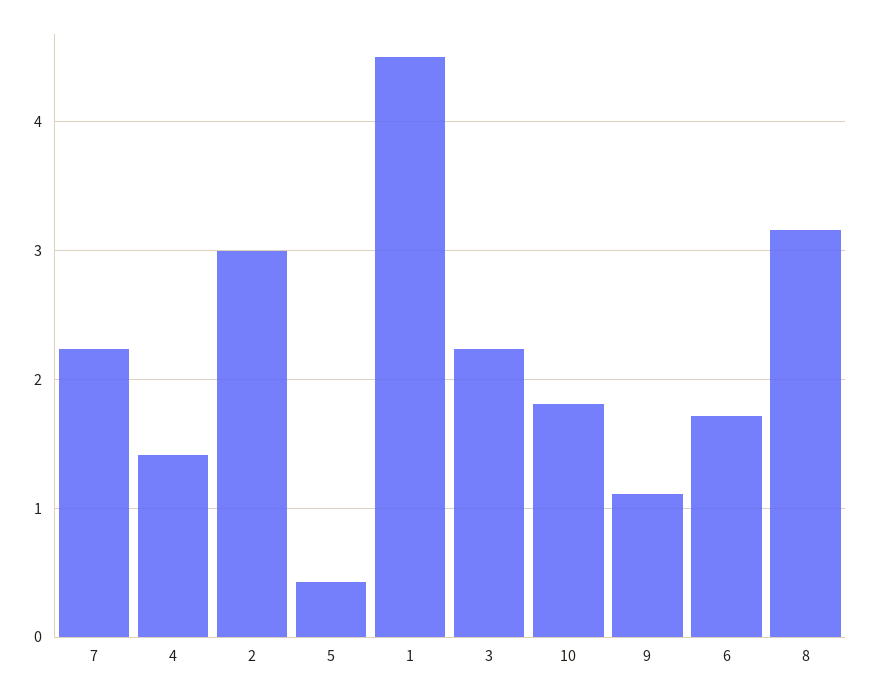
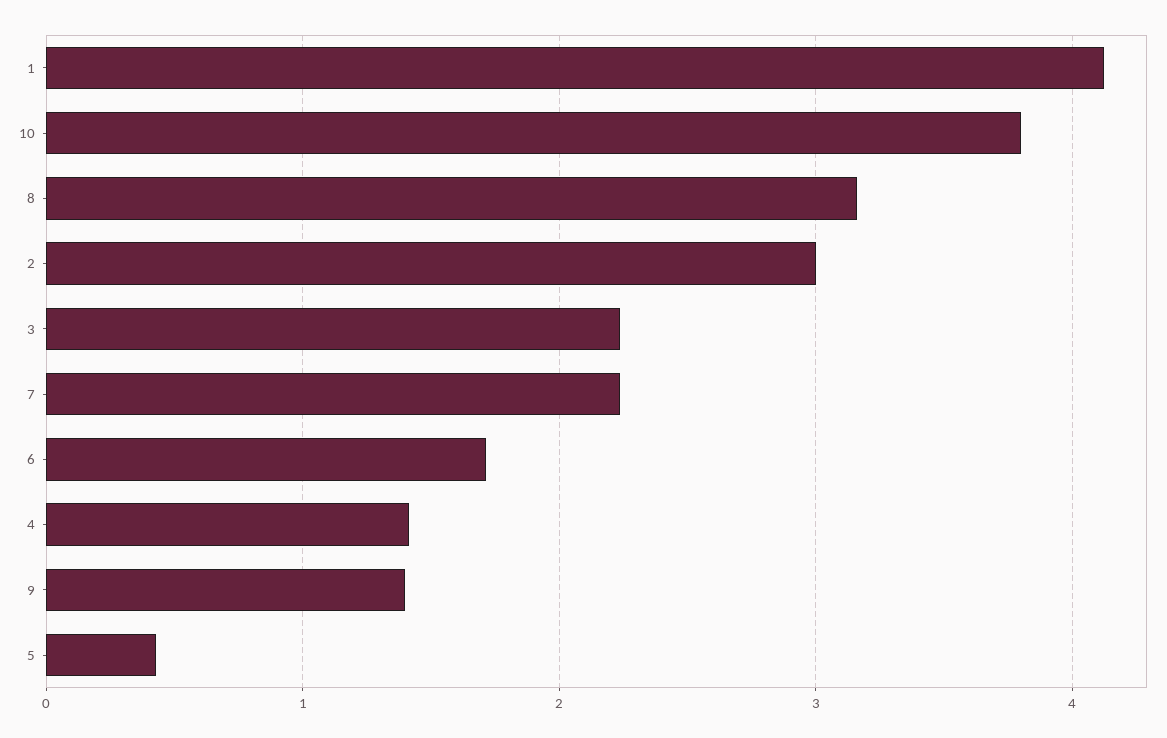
1: 4.5 -> 4.1
10: 1.8 -> 3.8
9: 1.1 -> 1.4

